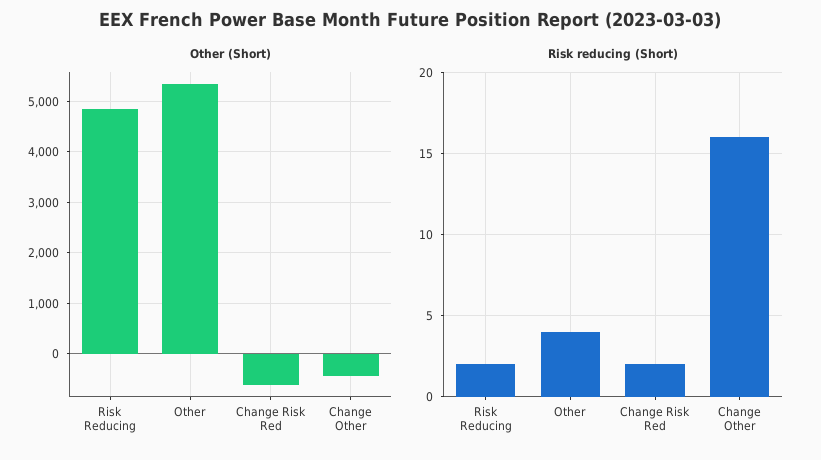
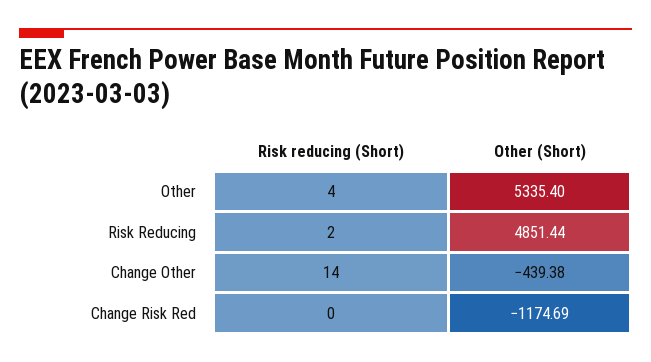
Other (Short), Change Risk Red: -600 -> -1174.69
Risk reducing (Short), Change Risk Red: 2 -> 0
Risk reducing (Short), Change Other: 16 -> 14

